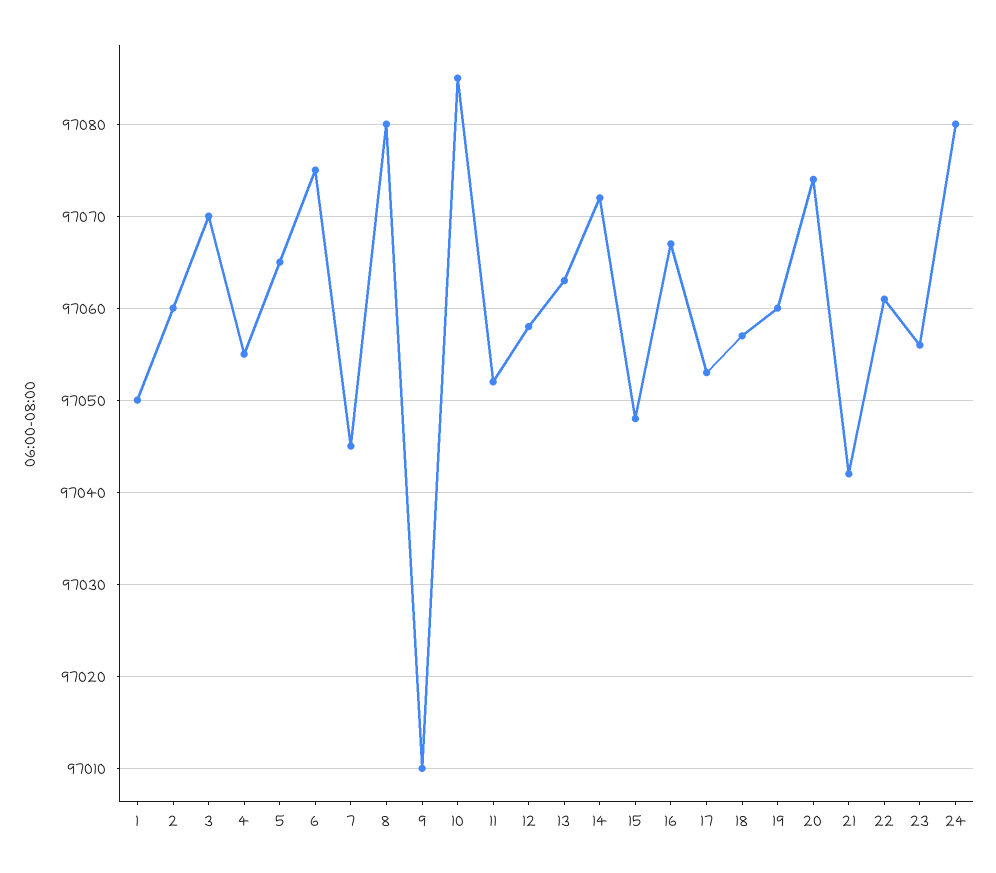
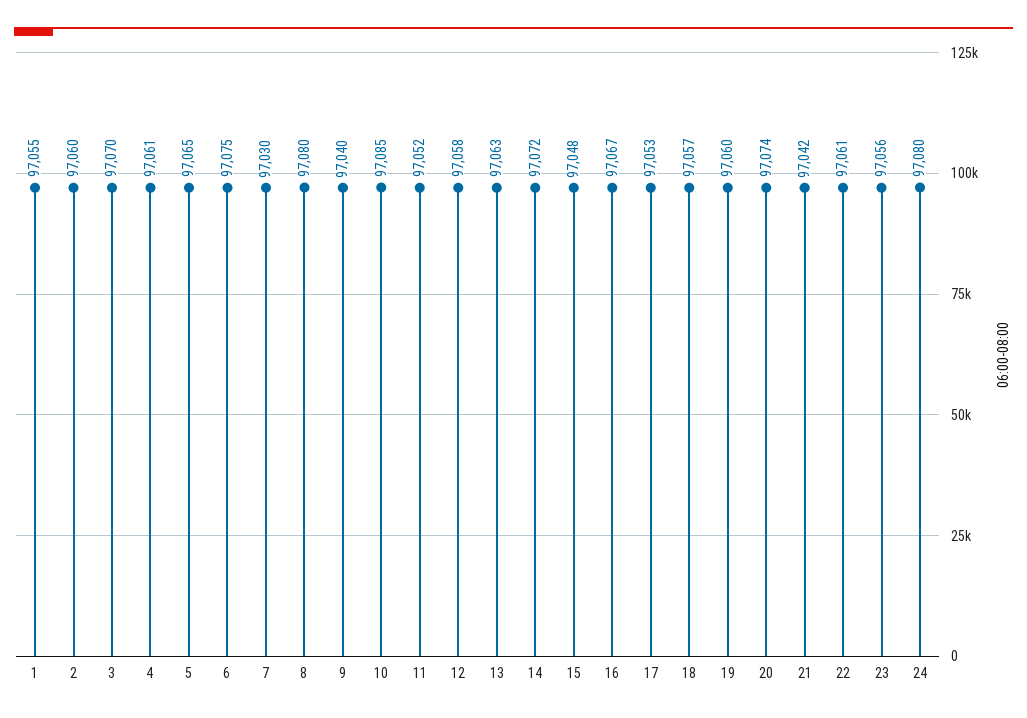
1: 97050 -> 97055
4: 97055 -> 97061
7: 97045 -> 97030
9: 97010 -> 97040

